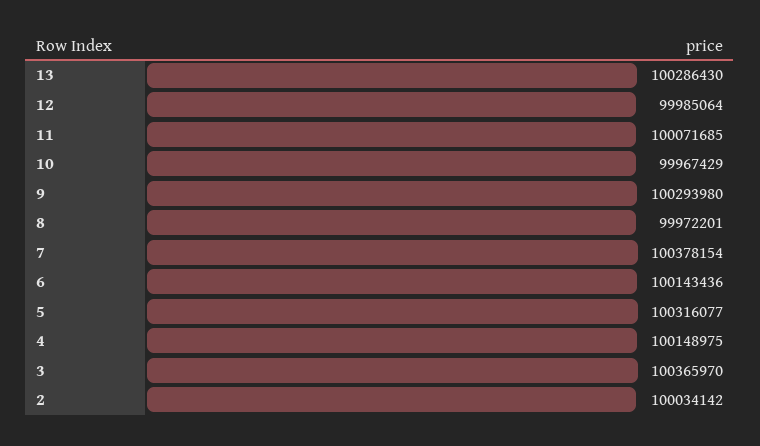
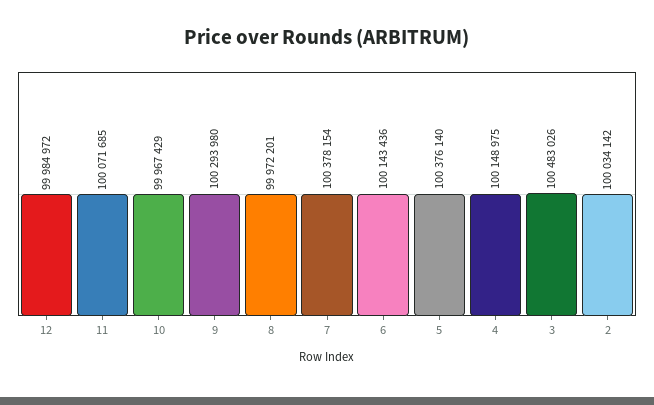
13: 100286430 -> none
12: 99985064 -> 99984972
5: 100316077 -> 100376140
3: 100365970 -> 100483026

